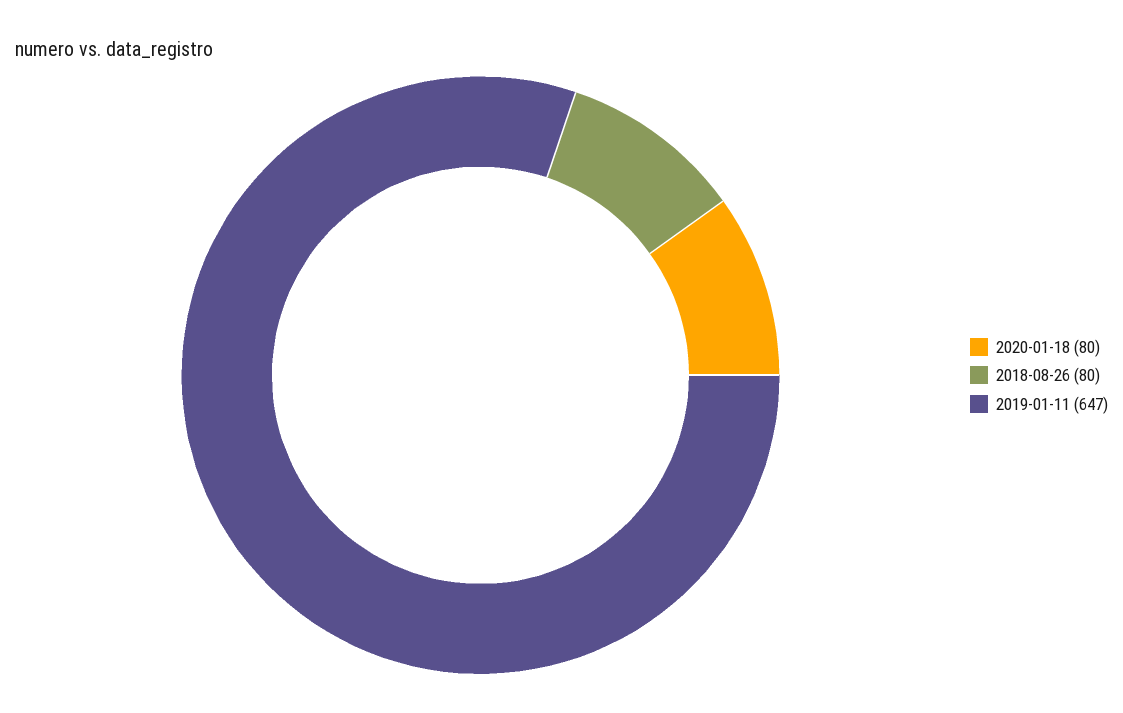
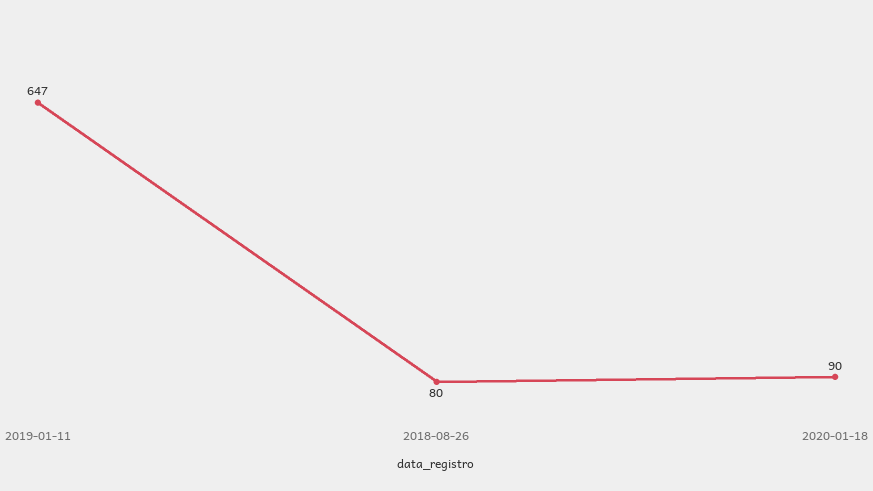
2020-01-18: 80 -> 90

